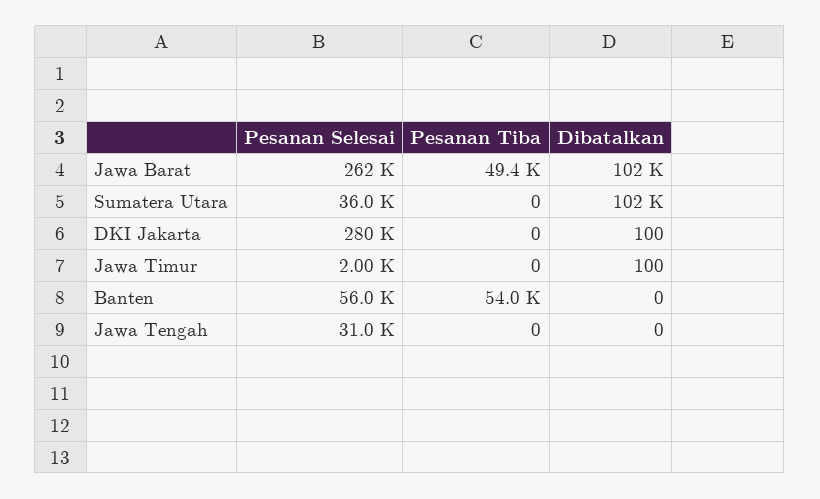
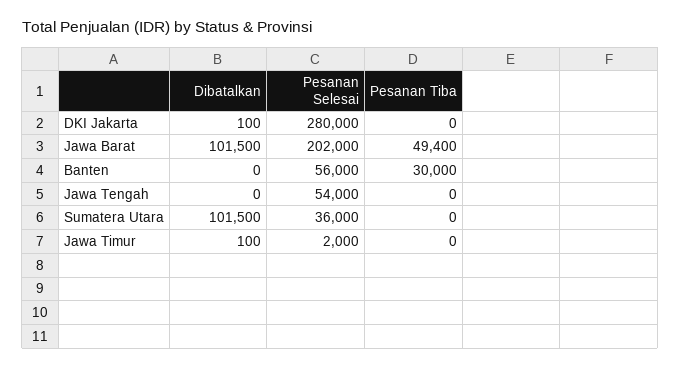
Pesanan Selesai, Jawa Barat: 262000 -> 202000
Pesanan Tiba, Banten: 54000 -> 30000
Pesanan Selesai, Jawa Tengah: 31000 -> 54000

